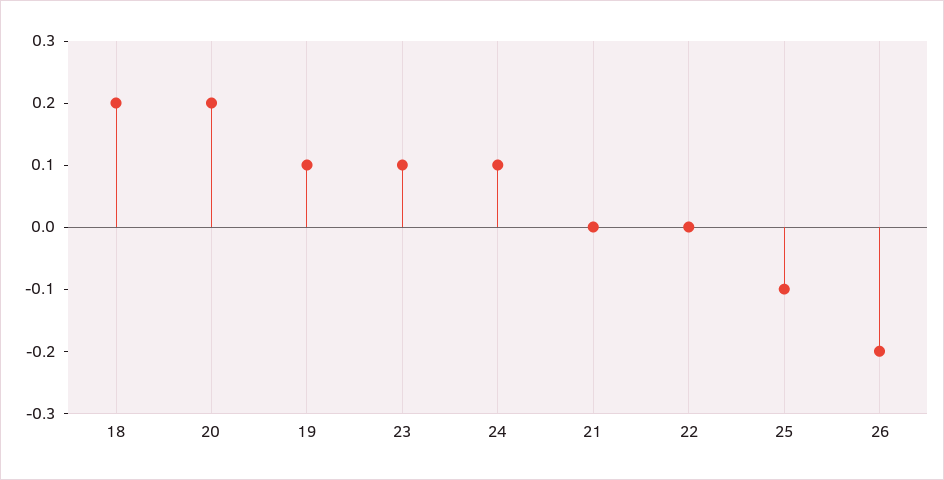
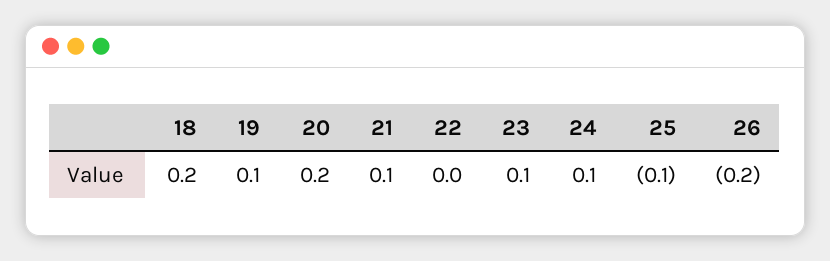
21: 0 -> 0.1

